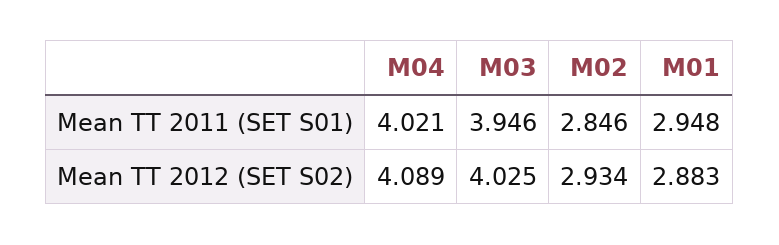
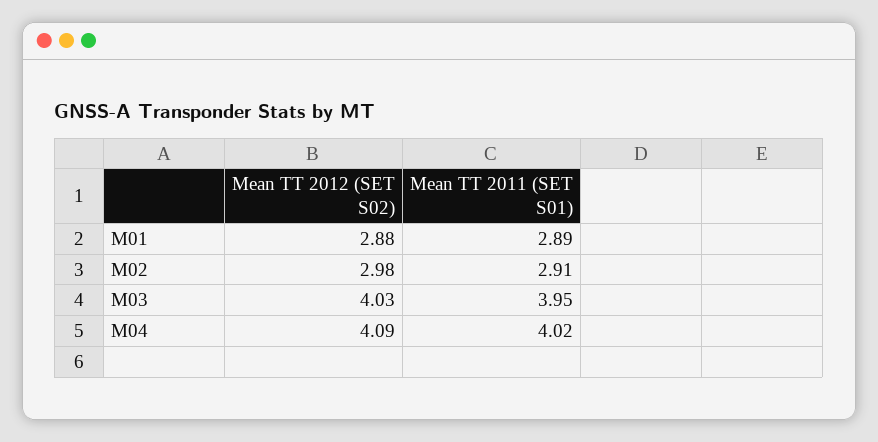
M02, Mean TT 2011 (SET S01): 2.846 -> 2.91
M01, Mean TT 2011 (SET S01): 2.948 -> 2.89
M02, Mean TT 2012 (SET S02): 2.934 -> 2.98

